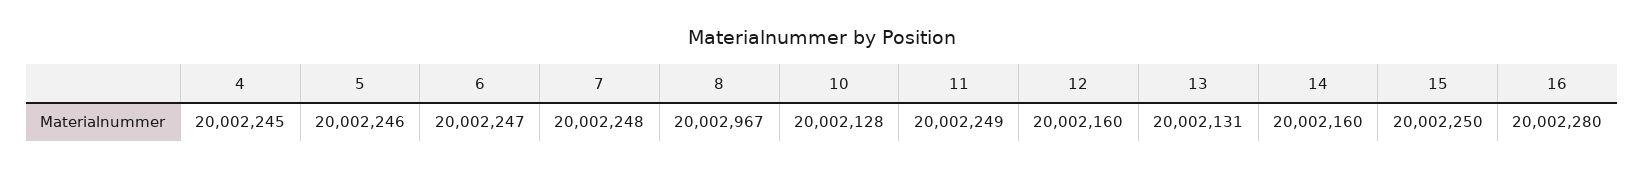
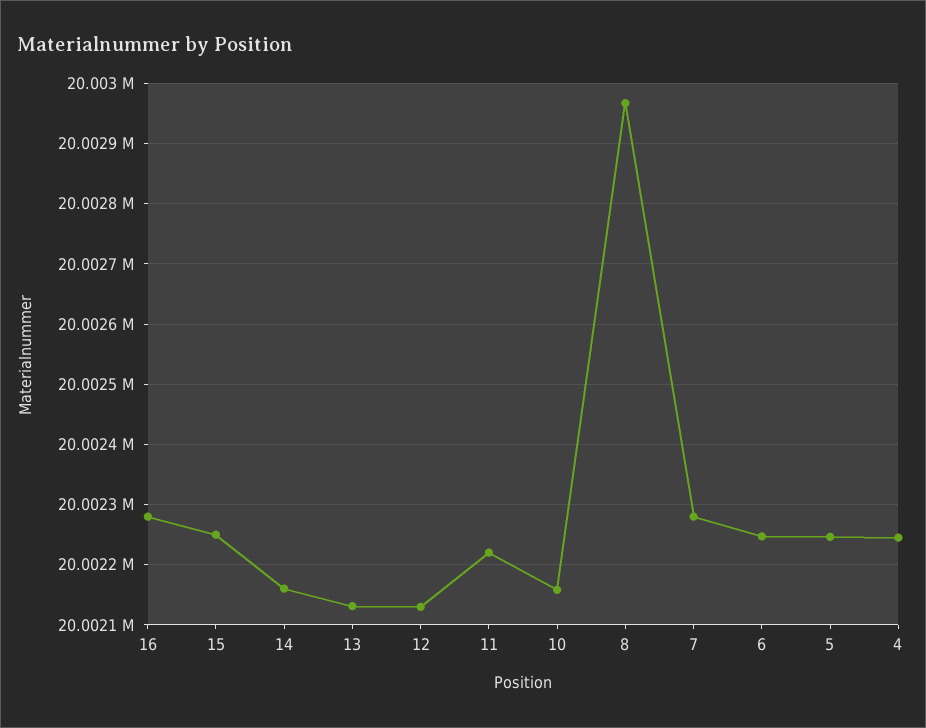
7: 20002248 -> 20002280
10: 20002128 -> 20002160
11: 20002249 -> 20002220
12: 20002160 -> 20002130

